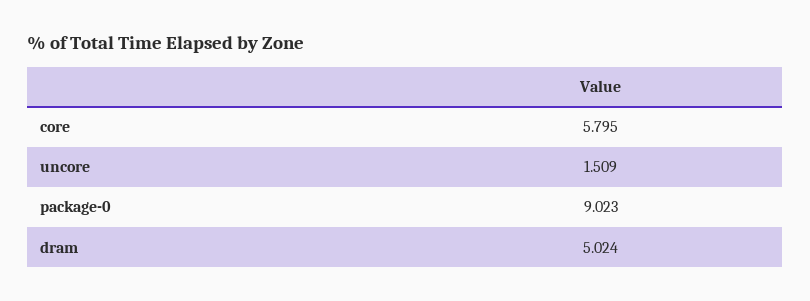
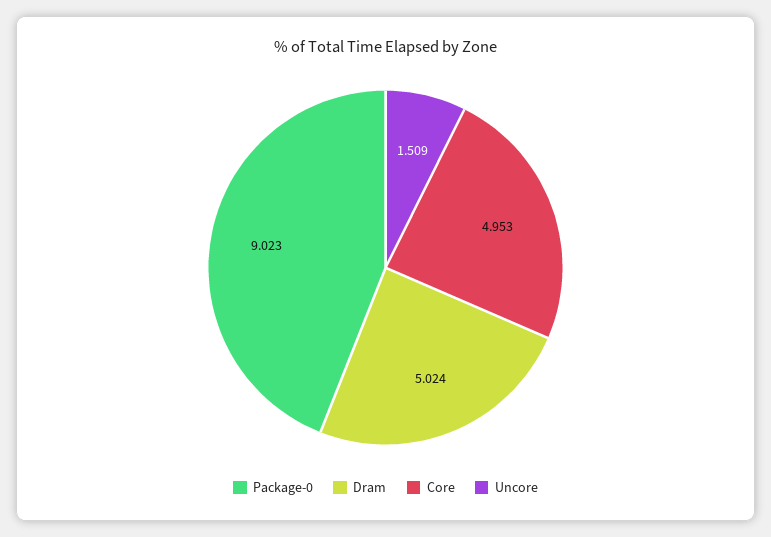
core: 5.795 -> 4.953

